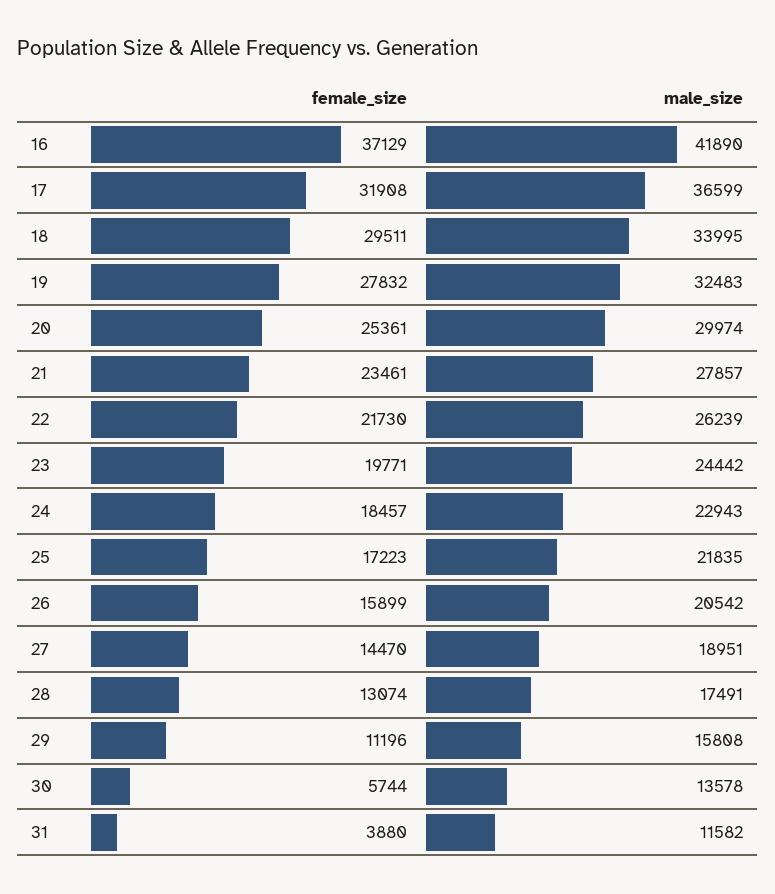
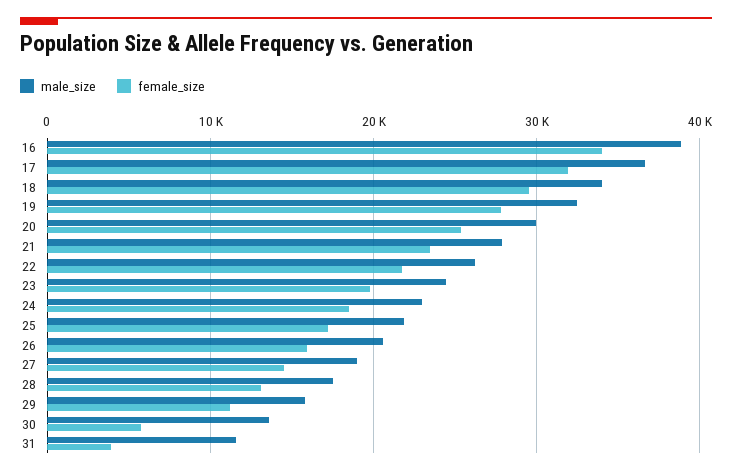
female_size, 16: 37129 -> 34000
male_size, 16: 41890 -> 39000

